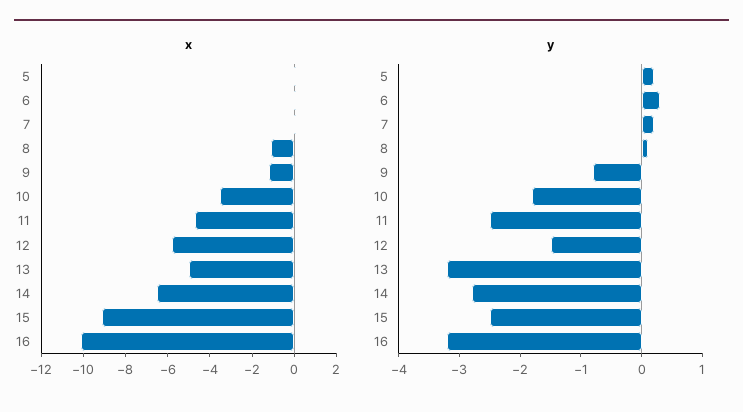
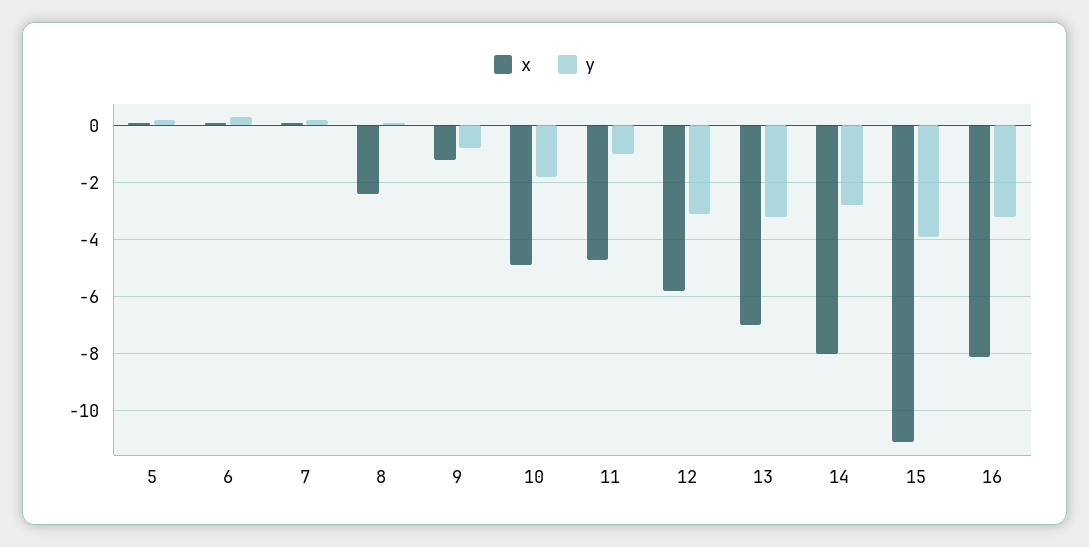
x, 8: -1 -> -2.5
x, 10: -3.5 -> -5
x, 13: -5 -> -7
x, 14: -6.5 -> -8
x, 15: -9 -> -11
x, 16: -10 -> -8
y, 11: -2.5 -> -1
y, 12: -1.5 -> -3
y, 15: -2.5 -> -4

